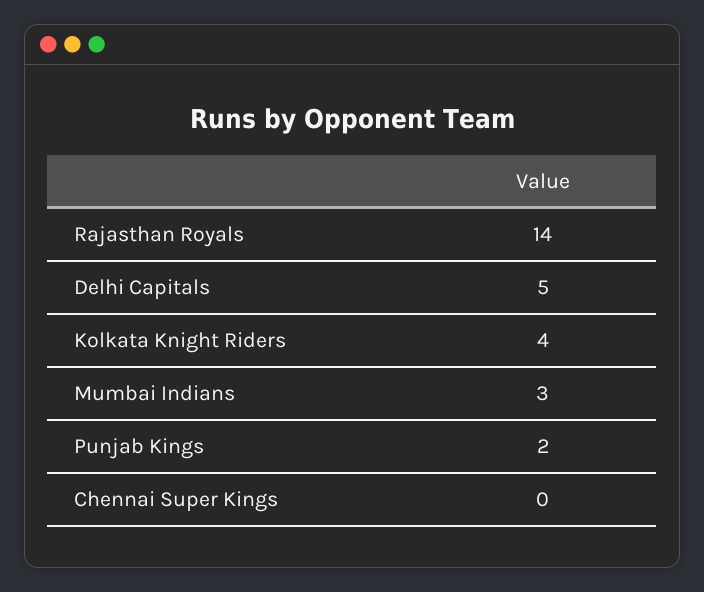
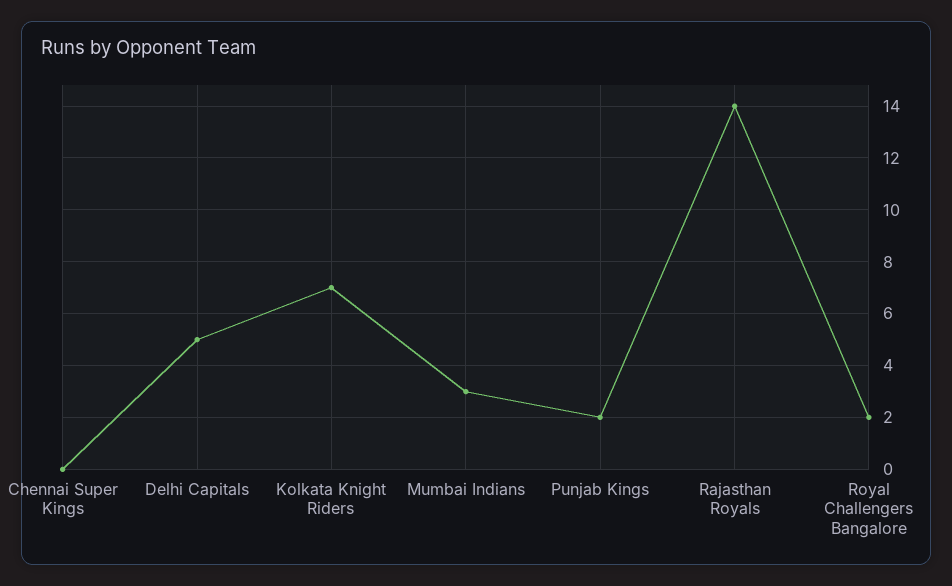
Kolkata Knight Riders: 4 -> 7
Royal Challengers Bangalore: none -> 2

